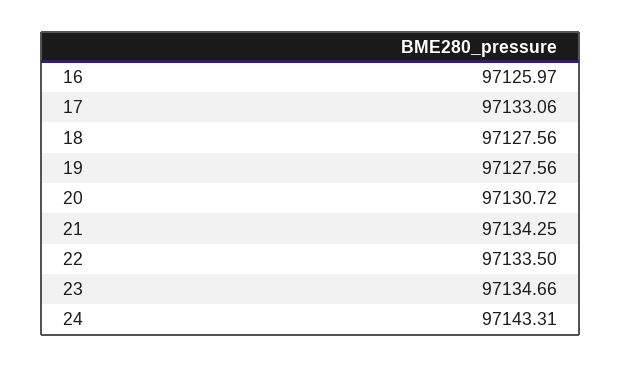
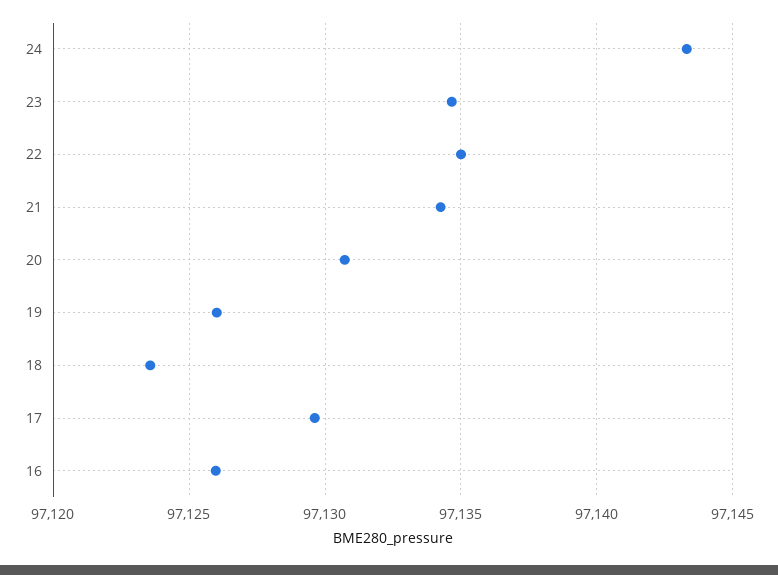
17: 97133.06 -> 97129.5
18: 97127.56 -> 97123.5
19: 97127.56 -> 97126
22: 97133.5 -> 97135

